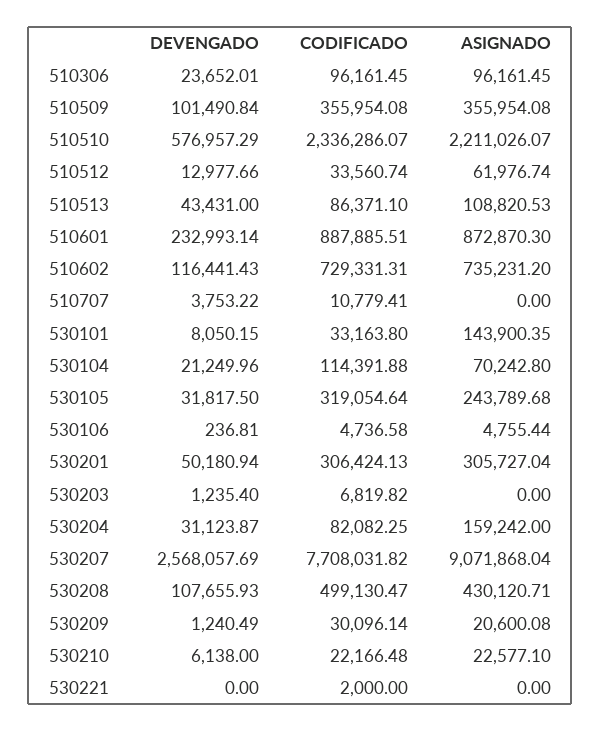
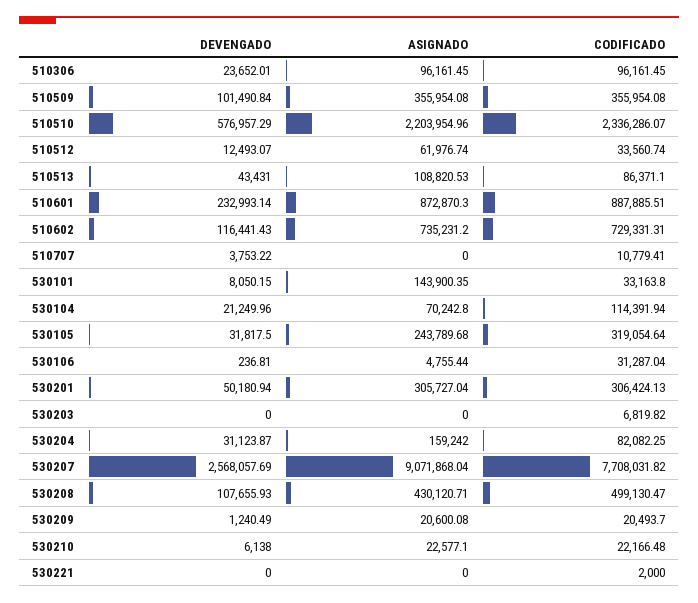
ASIGNADO, 510510: 2211026.07 -> 2203954.96
DEVENGADO, 510512: 12977.66 -> 12493.07
CODIFICADO, 530104: 114391.88 -> 114391.94
CODIFICADO, 530106: 4736.58 -> 31287.04
DEVENGADO, 530203: 1235.4 -> 0
CODIFICADO, 530209: 30096.14 -> 20493.7

